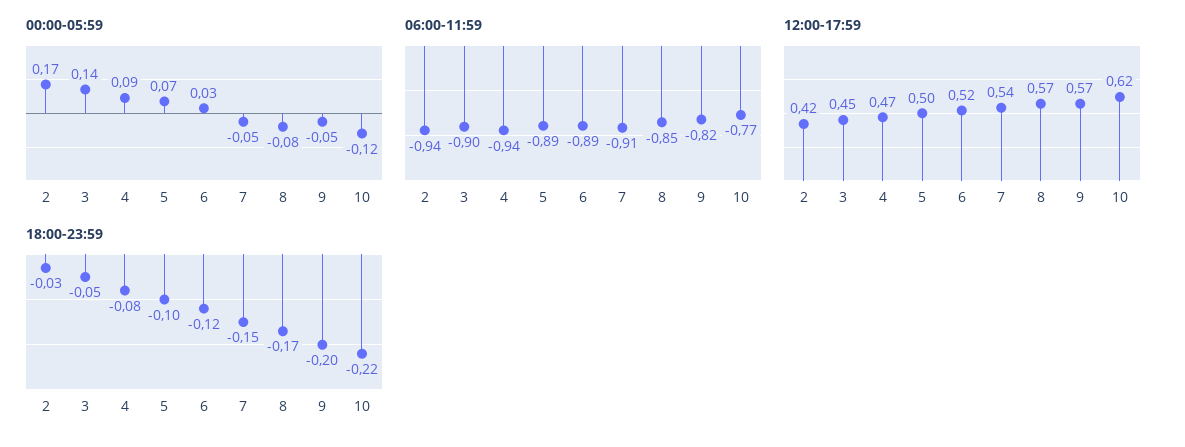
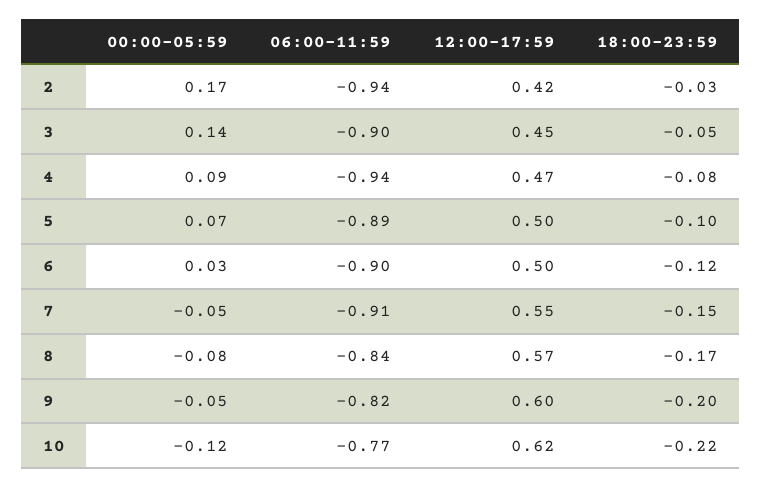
06:00-11:59, 6: -0.89 -> -0.9
06:00-11:59, 8: -0.85 -> -0.84
12:00-17:59, 6: 0.52 -> 0.5
12:00-17:59, 7: 0.54 -> 0.55
12:00-17:59, 9: 0.57 -> 0.6

